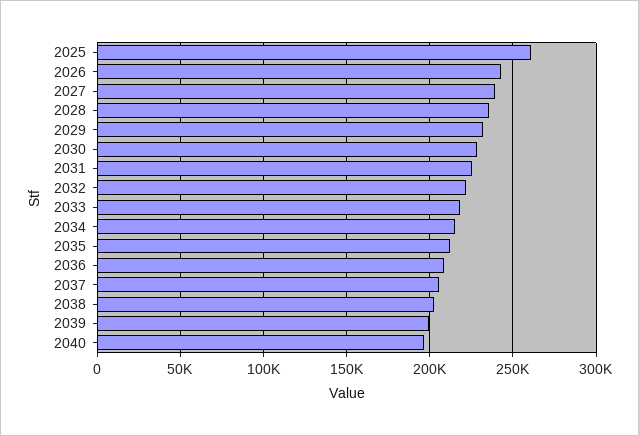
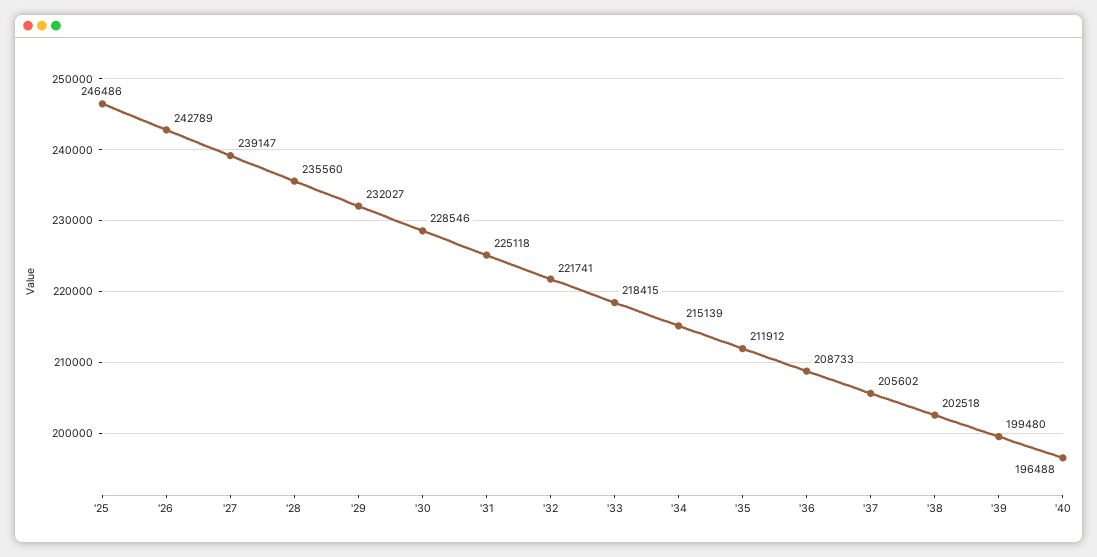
2025: 260000 -> 246486

